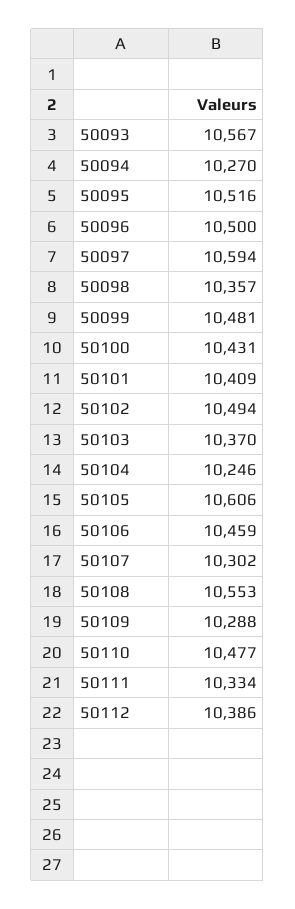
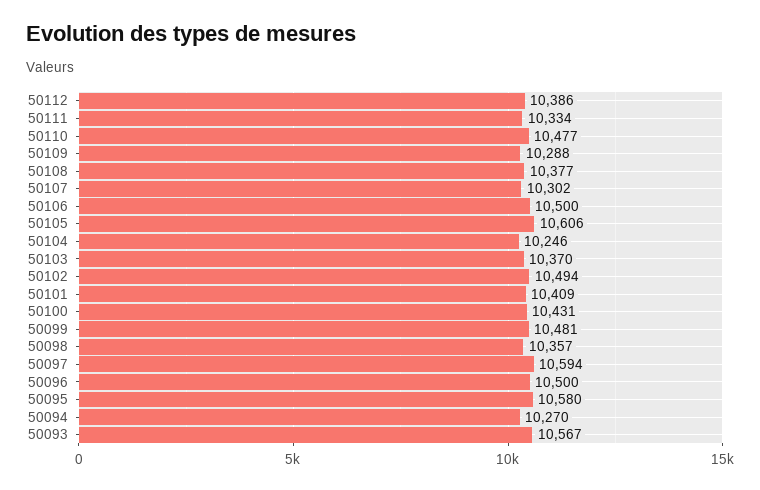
50095: 10516 -> 10580
50106: 10459 -> 10500
50108: 10553 -> 10377

